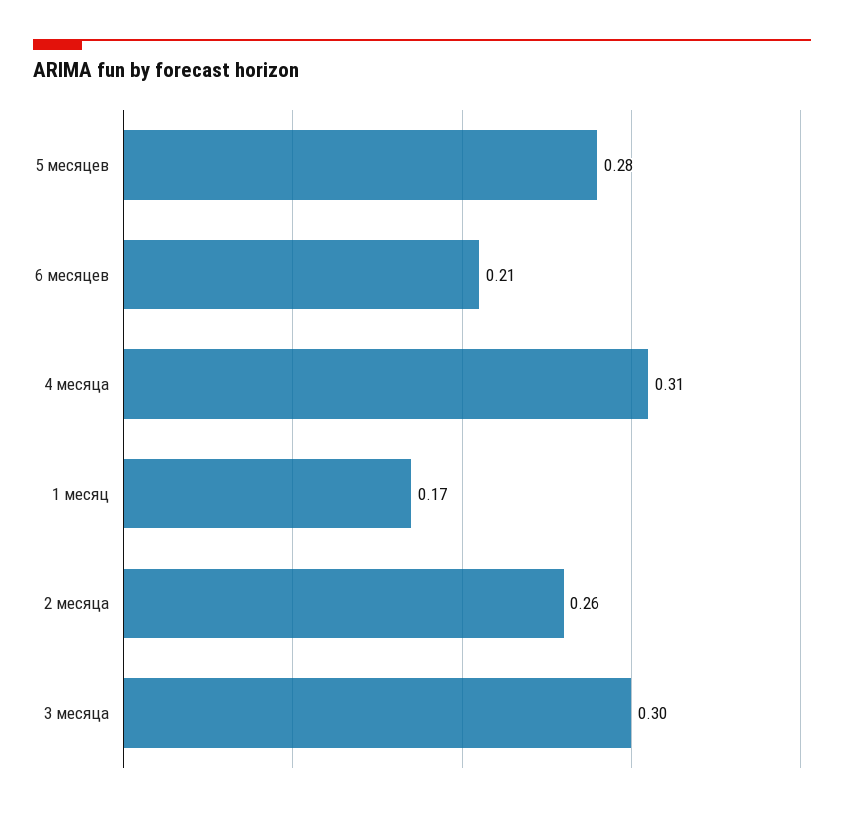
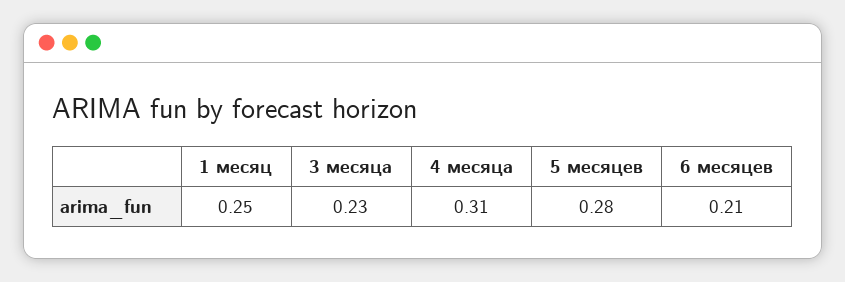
1 месяц: 0.17 -> 0.25
2 месяца: 0.26 -> none
3 месяца: 0.3 -> 0.23

